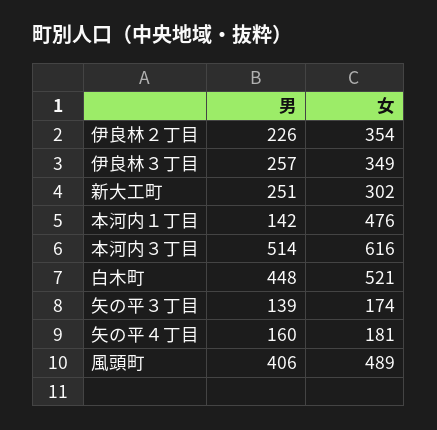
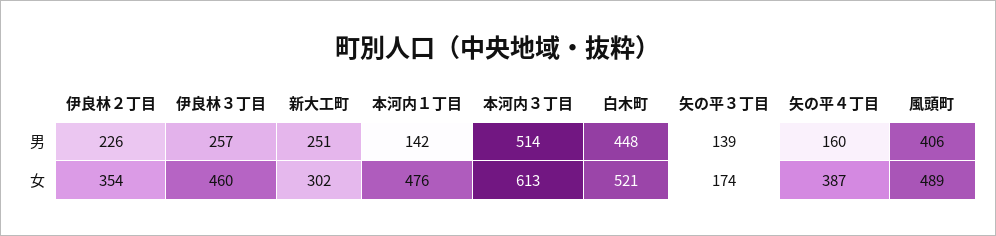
女, 伊良林３丁目: 349 -> 460
女, 本河内３丁目: 616 -> 613
女, 矢の平４丁目: 181 -> 387

